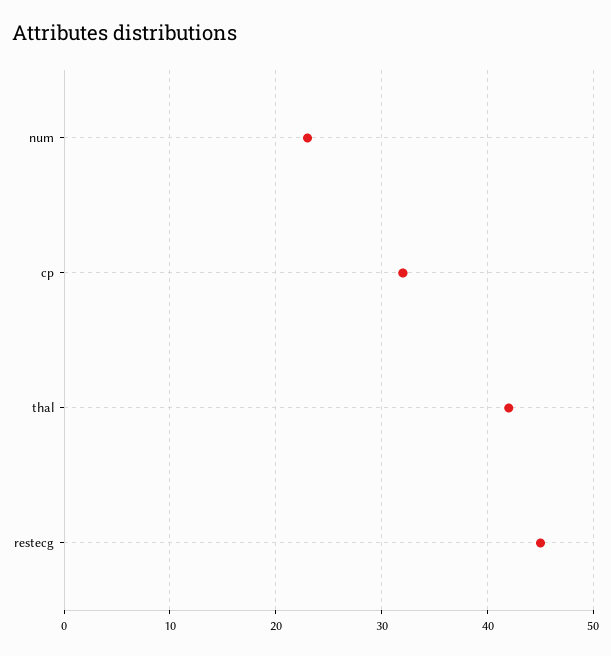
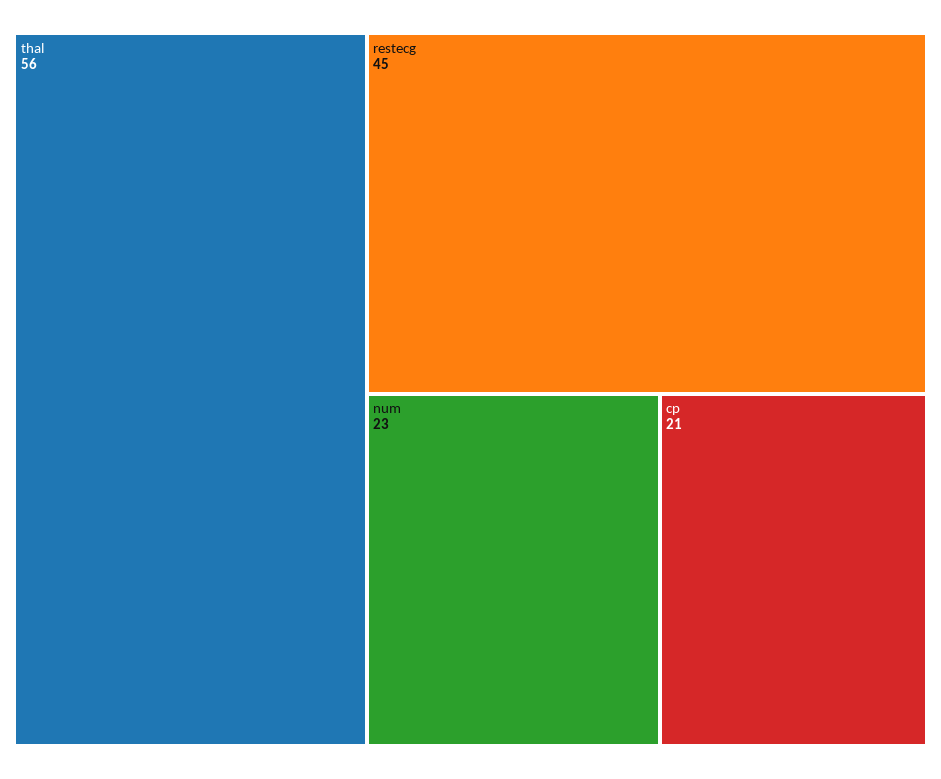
cp: 32 -> 21
thal: 42 -> 56

